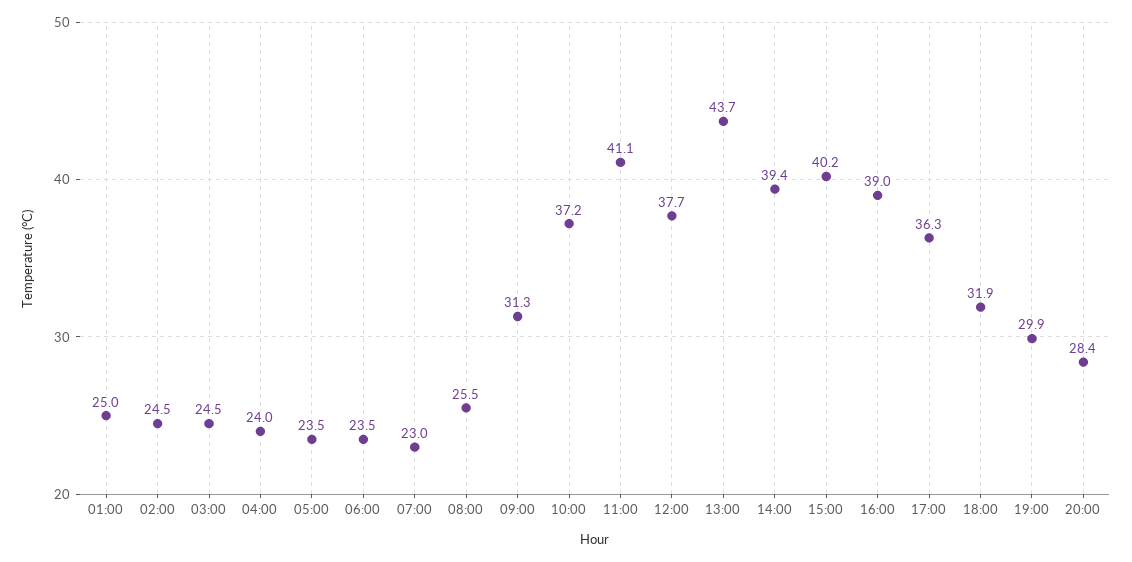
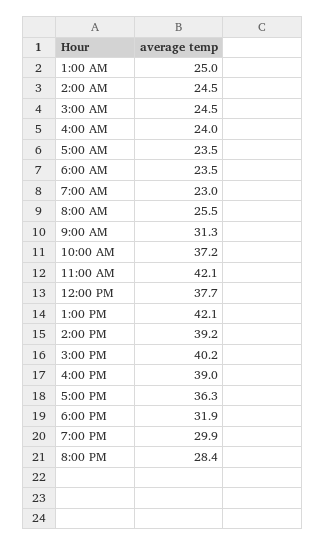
11:00: 41.1 -> 42.1
13:00: 43.7 -> 42.1
14:00: 39.4 -> 39.2

